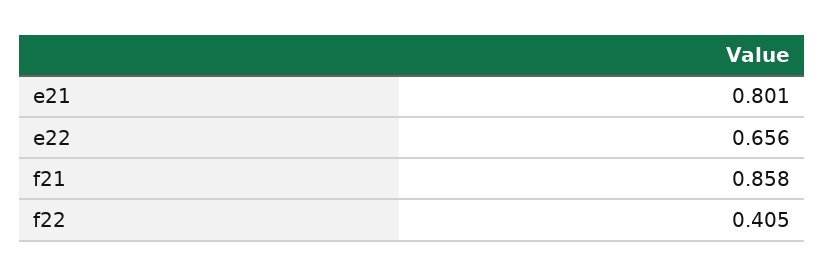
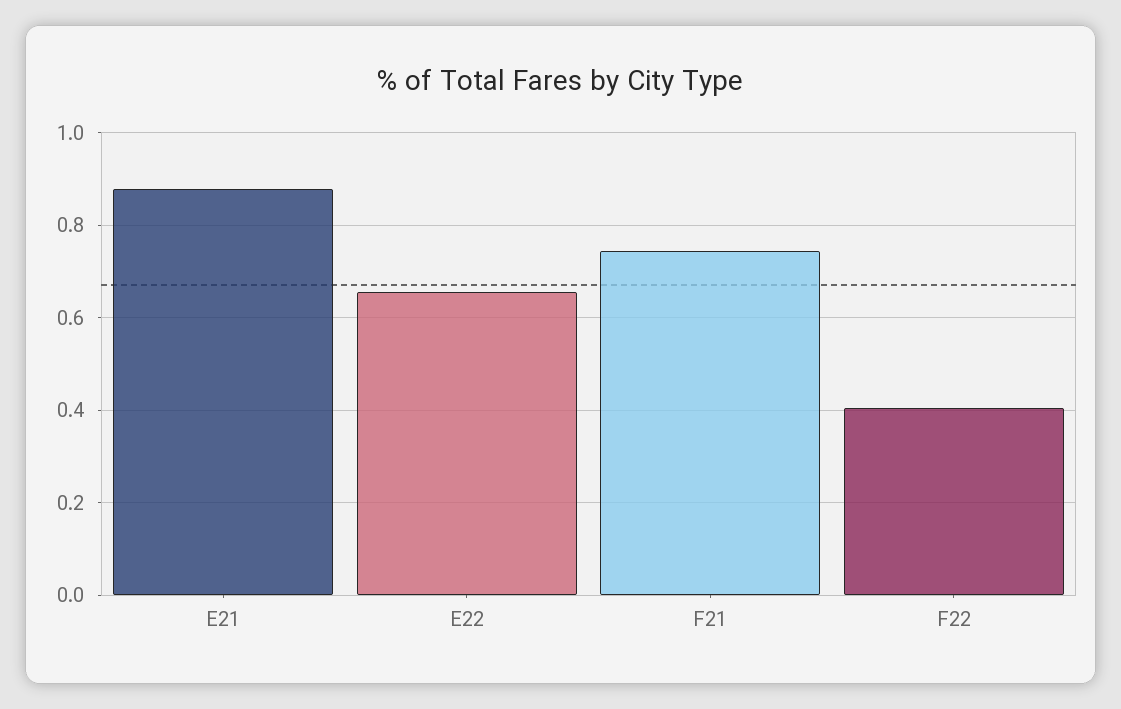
e21: 0.801 -> 0.88
f21: 0.858 -> 0.74

